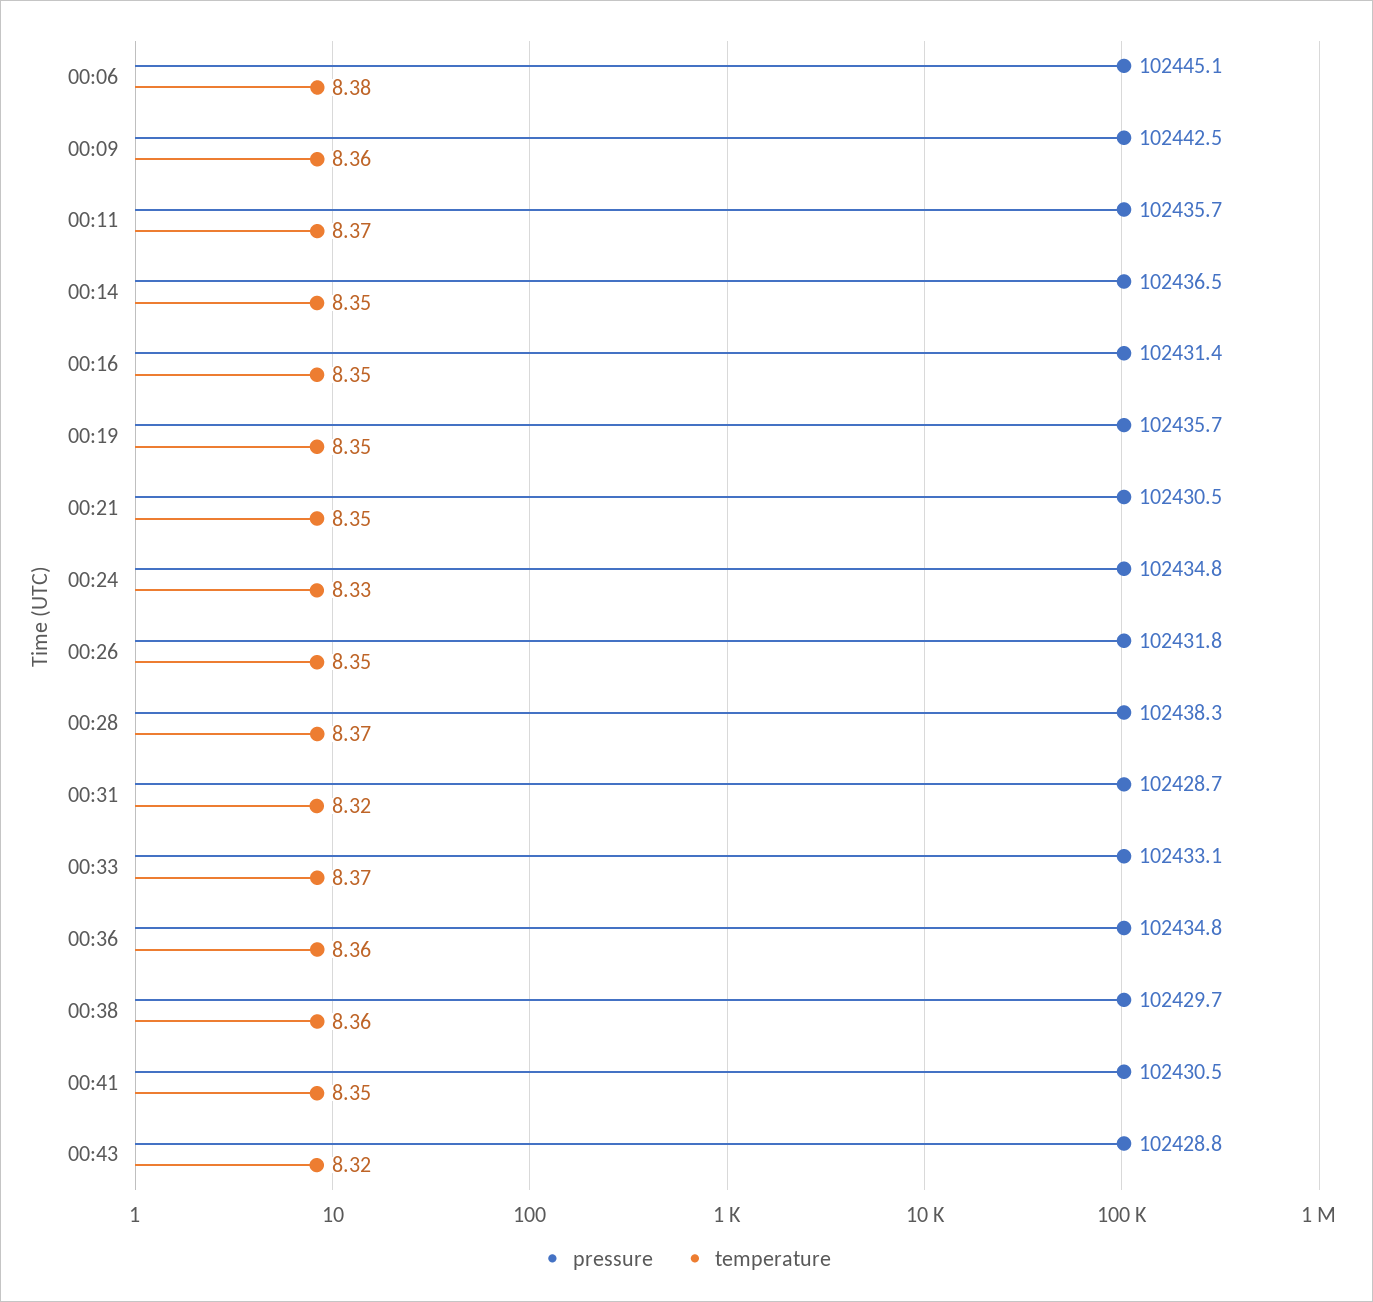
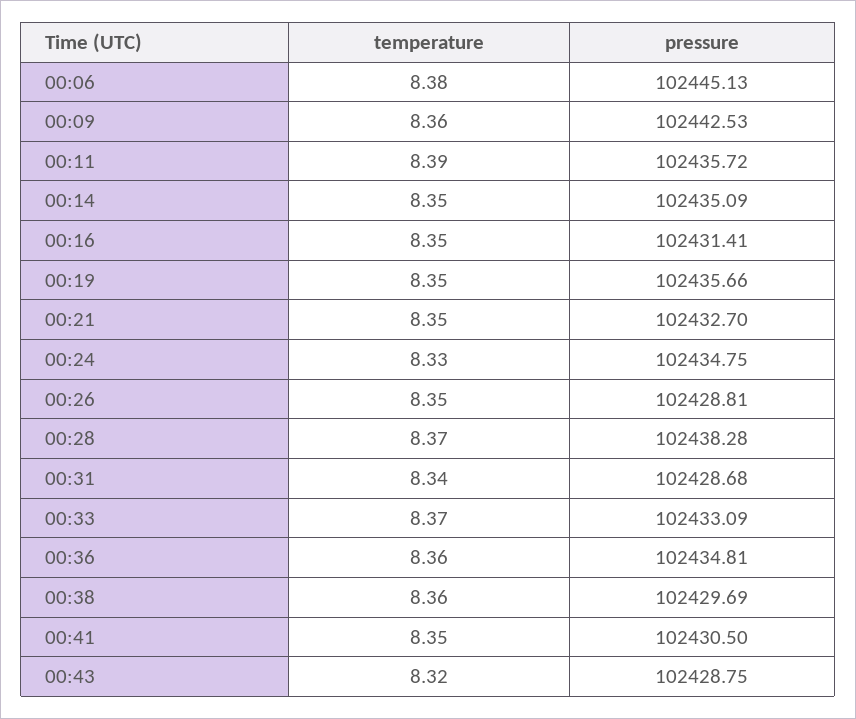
temperature, 00:11: 8.37 -> 8.39
pressure, 00:14: 102436.5 -> 102435.09
pressure, 00:21: 102430.5 -> 102432.7
pressure, 00:26: 102431.8 -> 102428.81
temperature, 00:31: 8.32 -> 8.34

